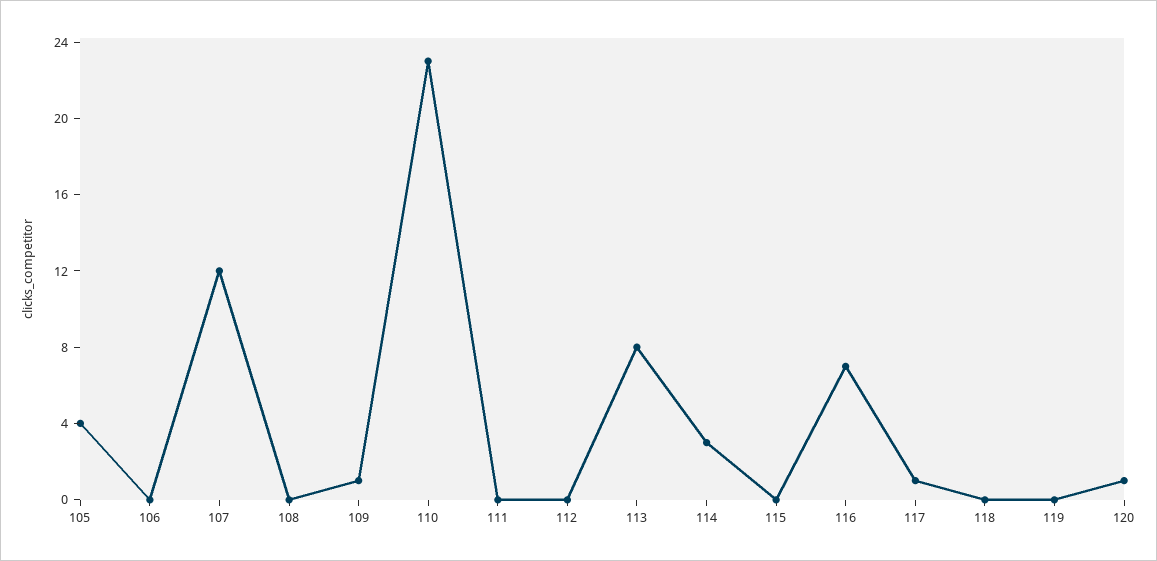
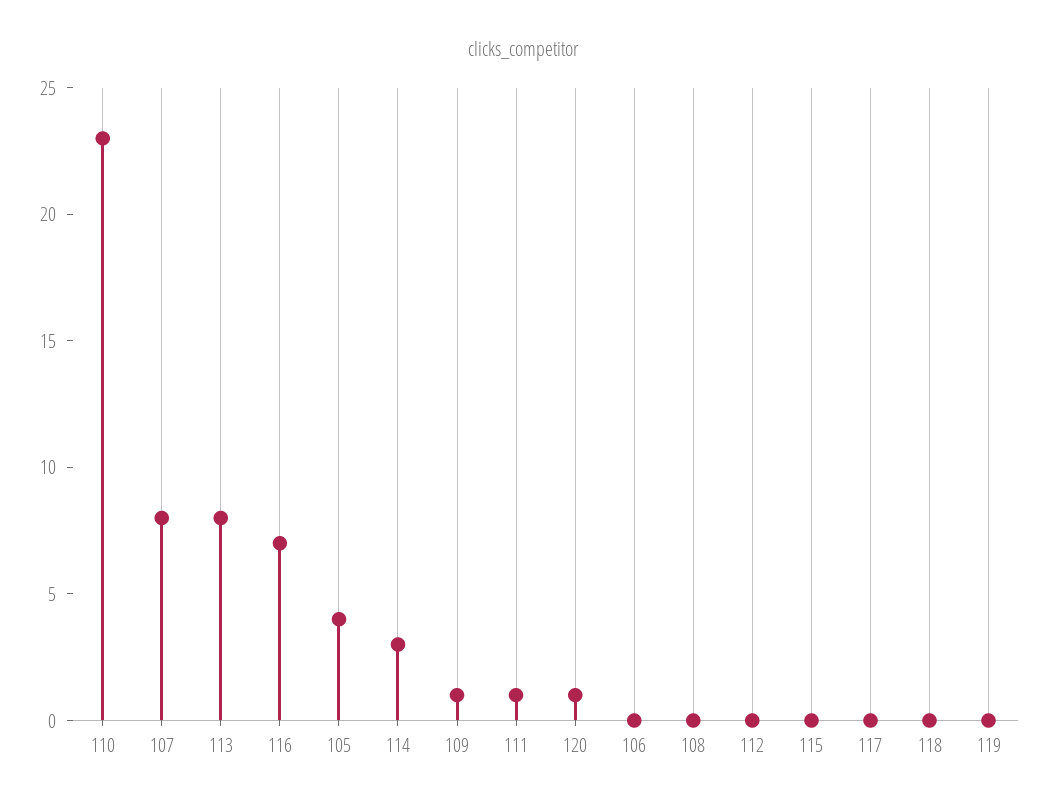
107: 12 -> 8
111: 0 -> 1
117: 1 -> 0

